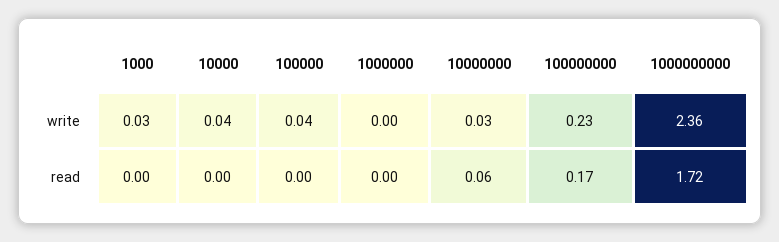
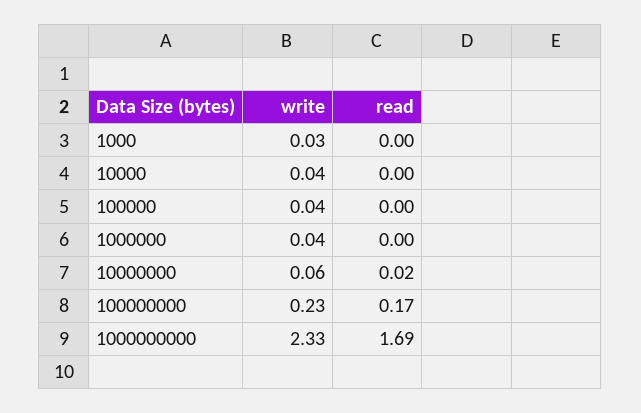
1000000, write: 0 -> 0.04
10000000, write: 0.03 -> 0.06
1000000000, write: 2.36 -> 2.33
10000000, read: 0.06 -> 0.02
1000000000, read: 1.72 -> 1.69

